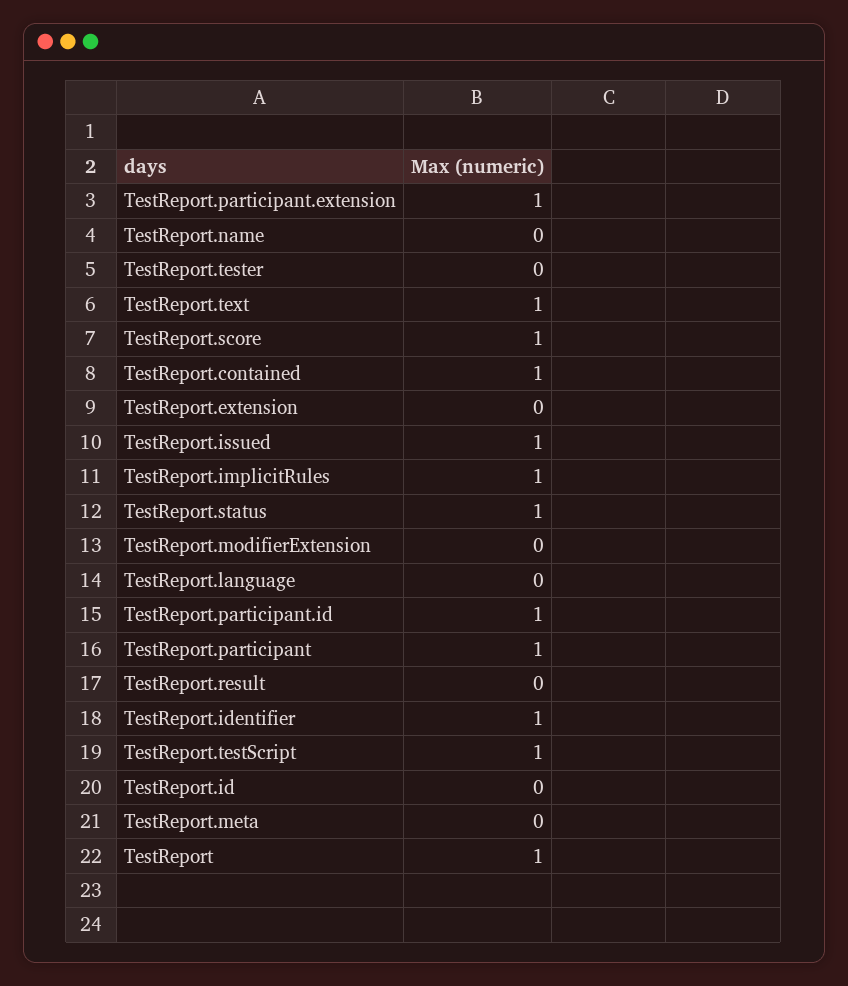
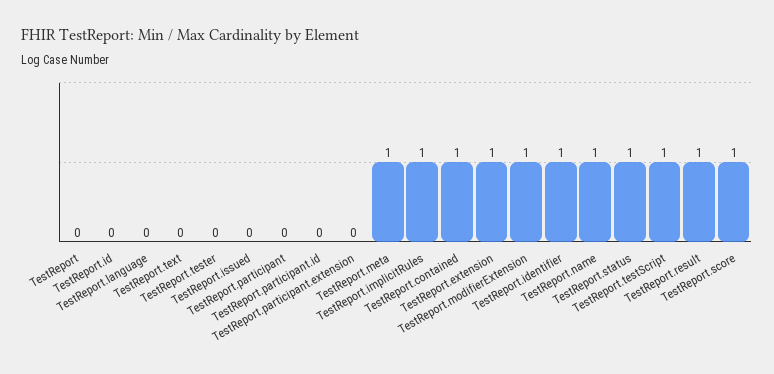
TestReport.participant.extension: 1 -> 0
TestReport.name: 0 -> 1
TestReport.text: 1 -> 0
TestReport.extension: 0 -> 1
TestReport.issued: 1 -> 0
TestReport.modifierExtension: 0 -> 1
TestReport.participant.id: 1 -> 0
TestReport.participant: 1 -> 0
TestReport.result: 0 -> 1
TestReport.meta: 0 -> 1
TestReport: 1 -> 0

